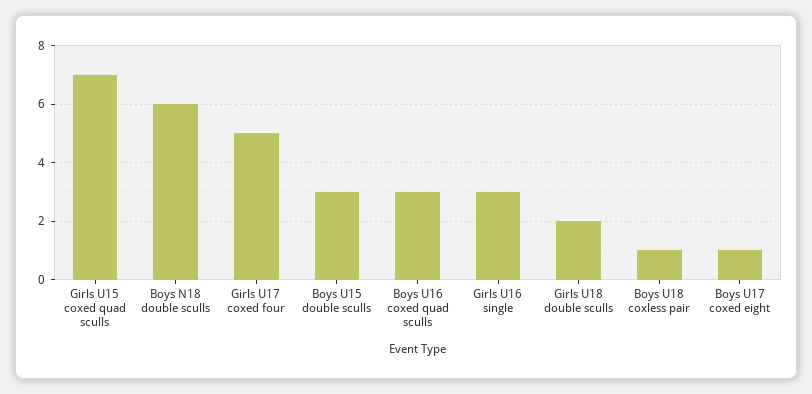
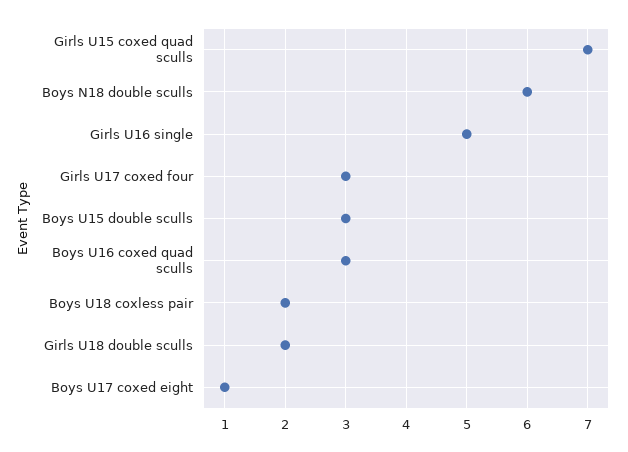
Girls U17 coxed four: 5 -> 3
Girls U16 single: 3 -> 5
Boys U18 coxless pair: 1 -> 2

